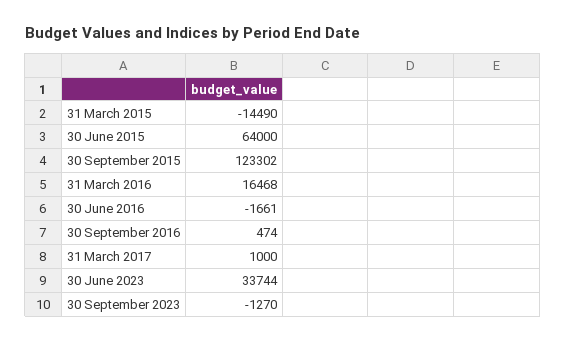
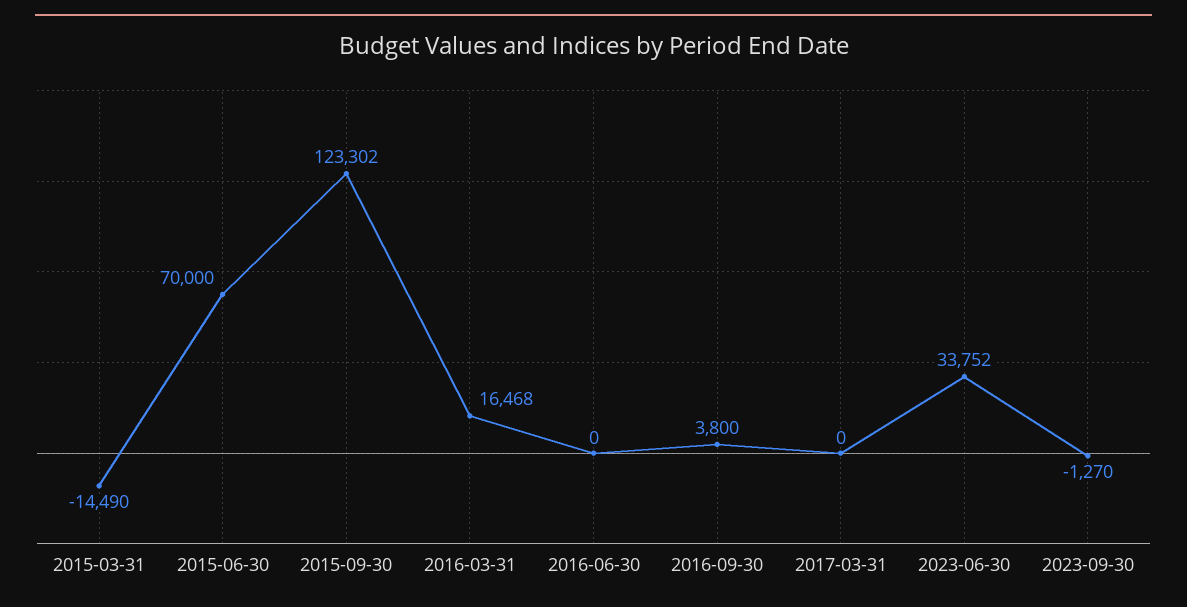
30 June 2015: 64000 -> 70000
30 June 2016: -1661 -> 0
30 September 2016: 474 -> 3800
31 March 2017: 1000 -> 0
30 June 2023: 33744 -> 33752

